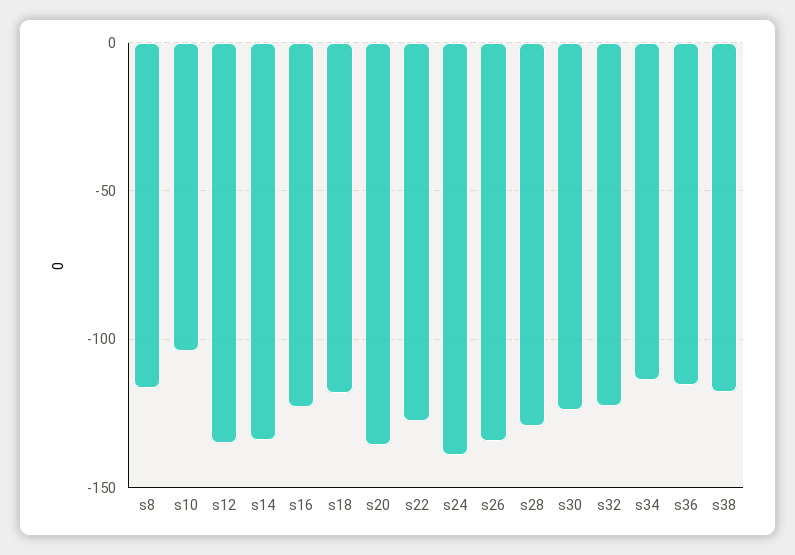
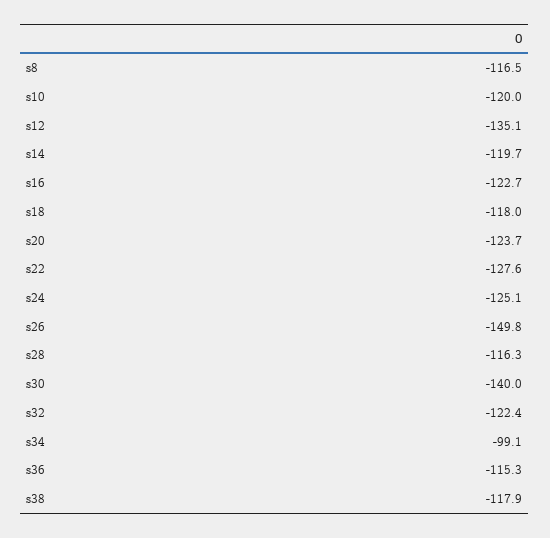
s10: -105 -> -120
s14: -135 -> -119.7
s20: -135 -> -123.7
s24: -140 -> -125.1
s26: -135 -> -149.8
s28: -130 -> -116.3
s30: -125 -> -140
s34: -115 -> -99.1

